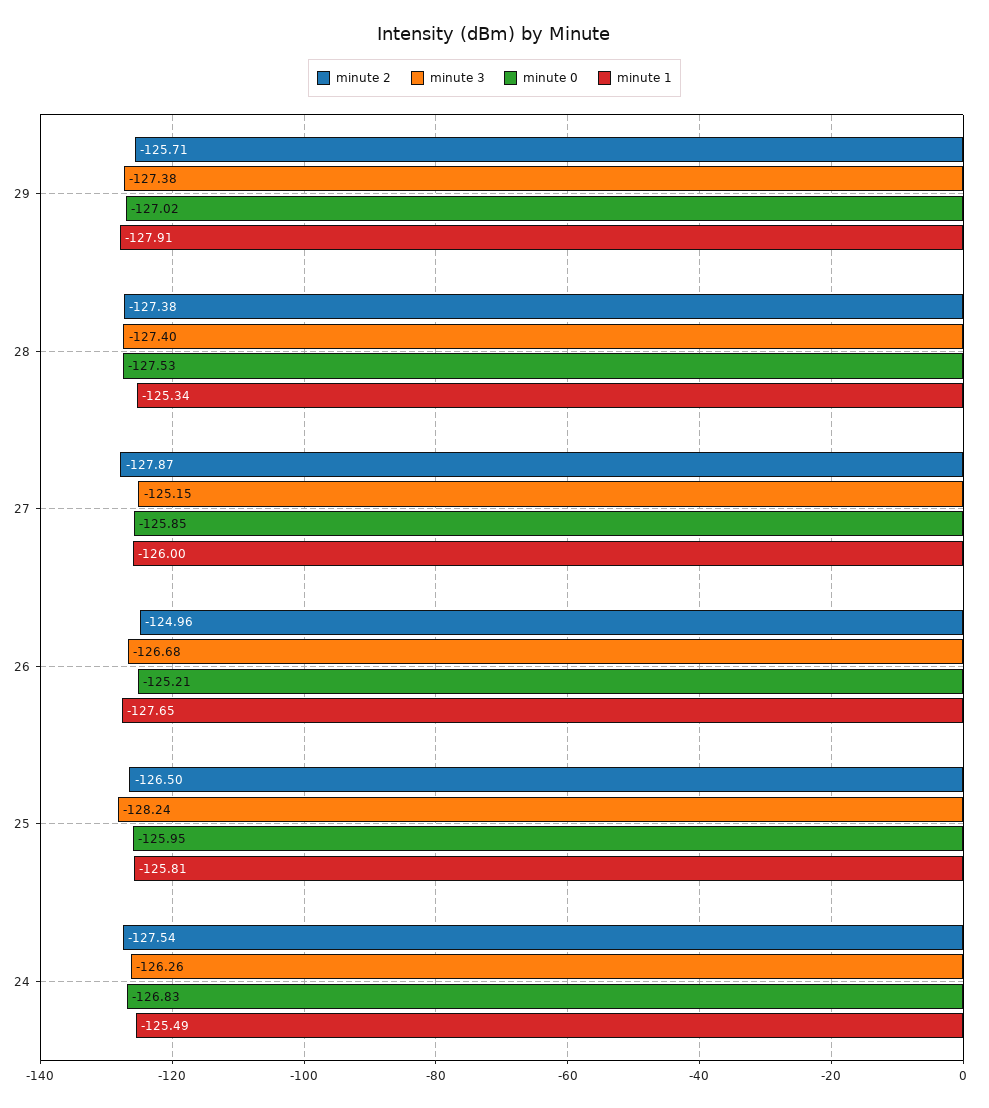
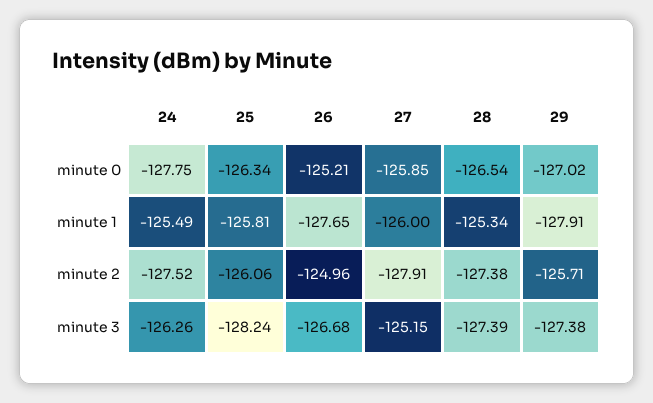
minute 3, 28: -127.4 -> -127.39
minute 0, 28: -127.53 -> -126.54
minute 2, 27: -127.87 -> -127.91
minute 2, 25: -126.5 -> -126.06
minute 0, 25: -125.95 -> -126.34
minute 2, 24: -127.54 -> -127.52
minute 0, 24: -126.83 -> -127.75

